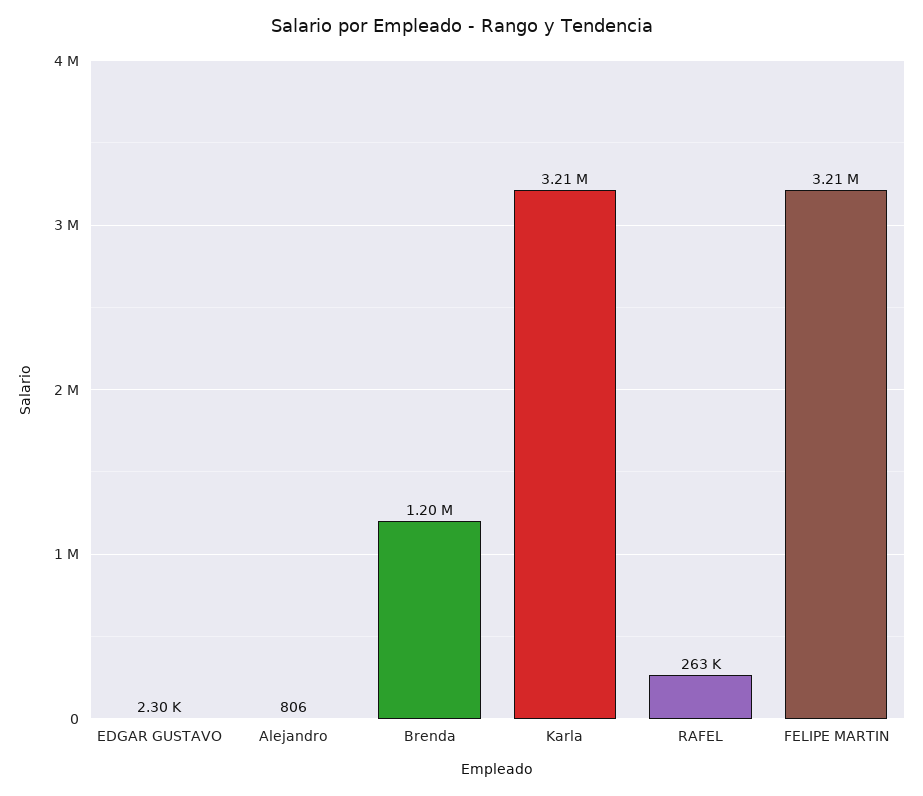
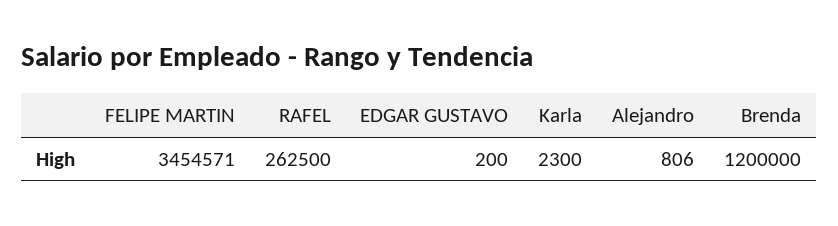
EDGAR GUSTAVO: 2300 -> 200
Karla: 3210000 -> 2300
FELIPE MARTIN: 3210000 -> 3454571

